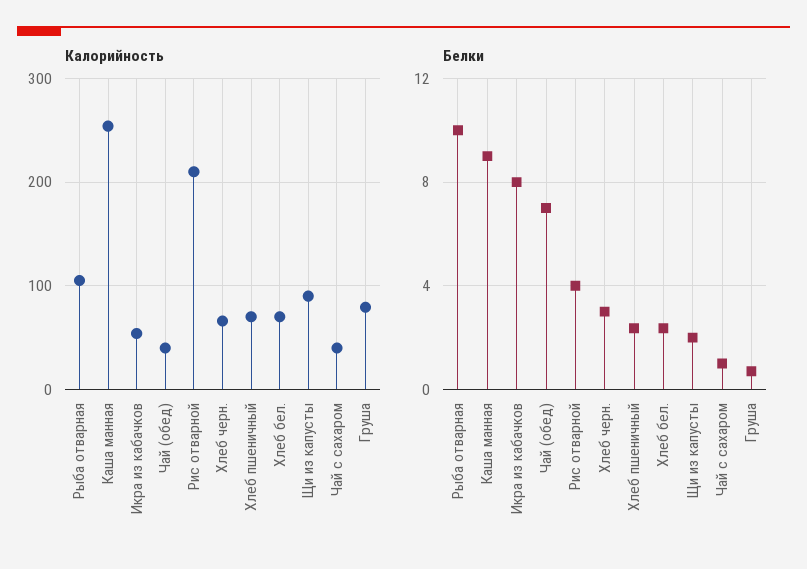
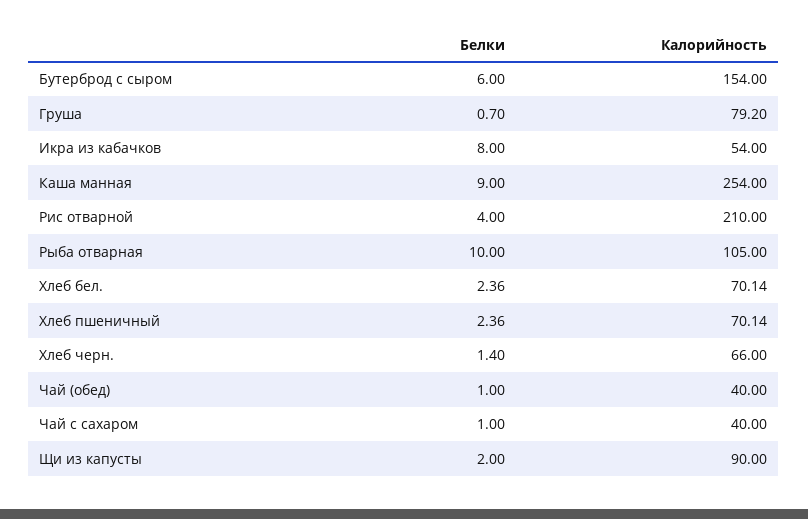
Белки, Чай (обед): 7 -> 1
Белки, Хлеб черн.: 3 -> 1.4
Белки, Бутерброд с сыром: none -> 6
Калорийность, Бутерброд с сыром: none -> 154

